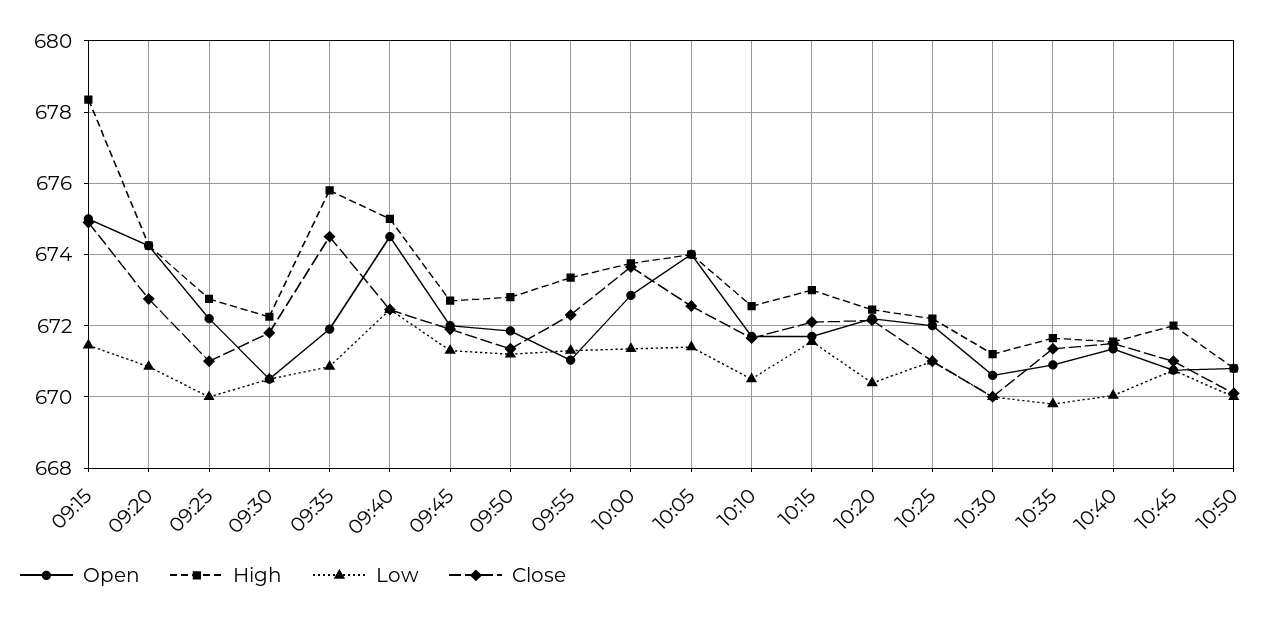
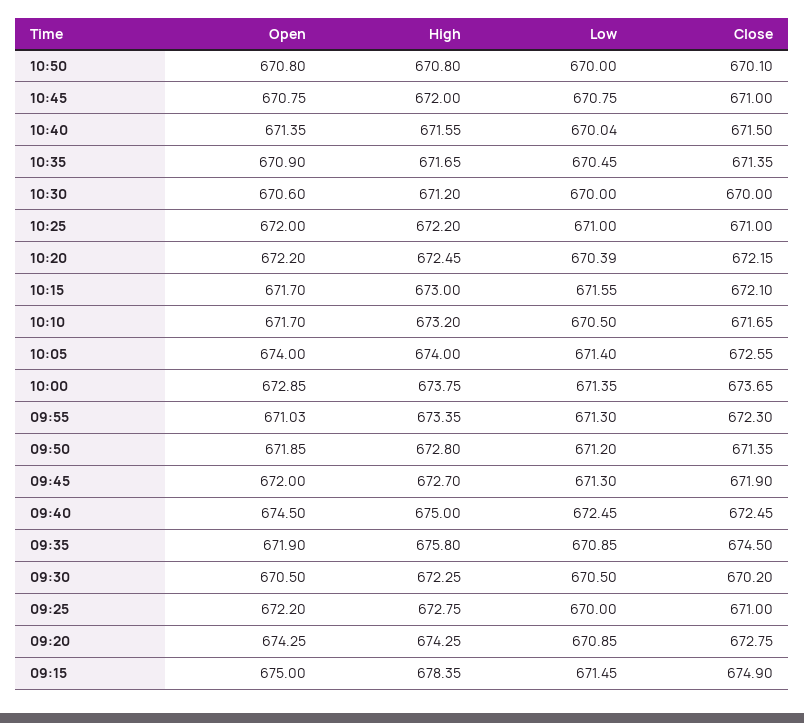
Close, 09:30: 671.8 -> 670.2
High, 10:10: 672.6 -> 673.2
Low, 10:35: 669.8 -> 670.45

